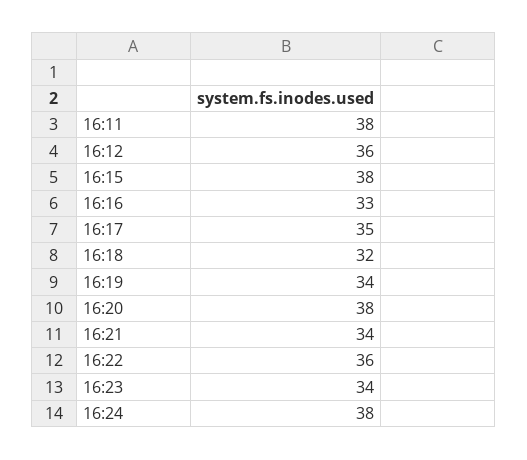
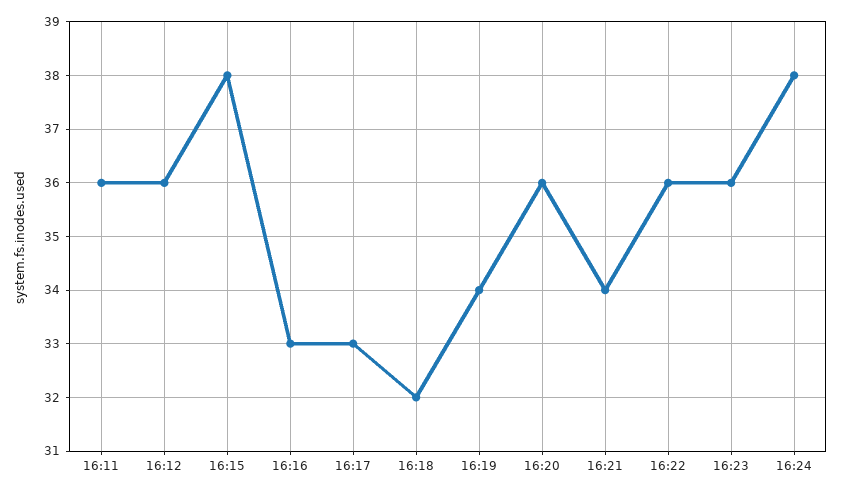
16:11: 38 -> 36
16:17: 35 -> 33
16:20: 38 -> 36
16:23: 34 -> 36

